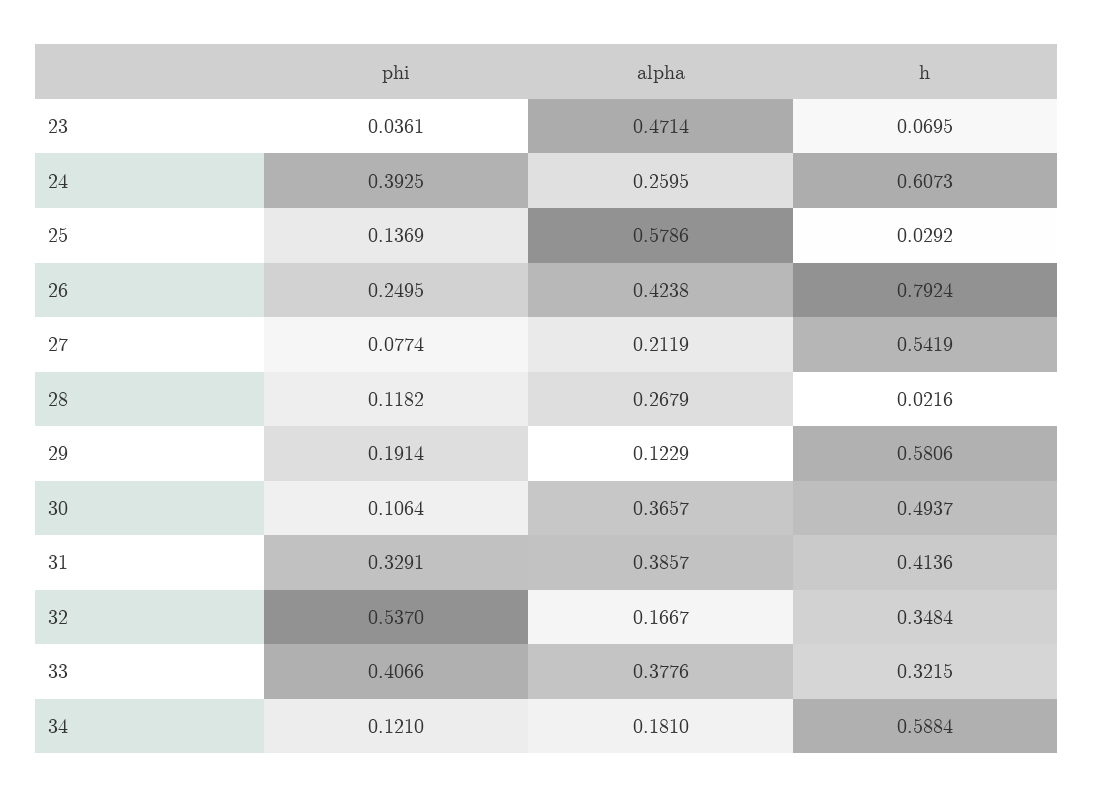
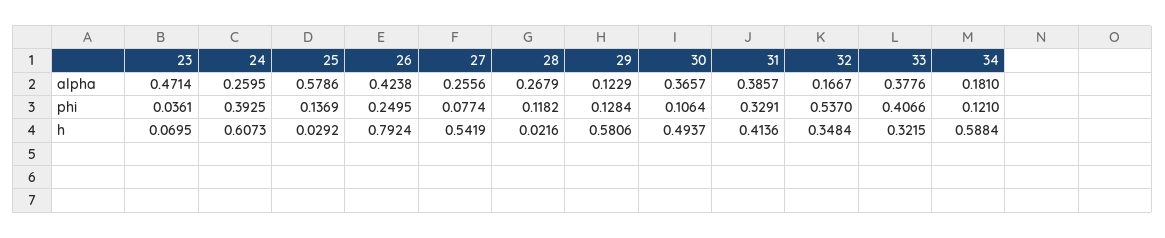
alpha, 27: 0.2119 -> 0.2556
phi, 29: 0.1914 -> 0.1284

